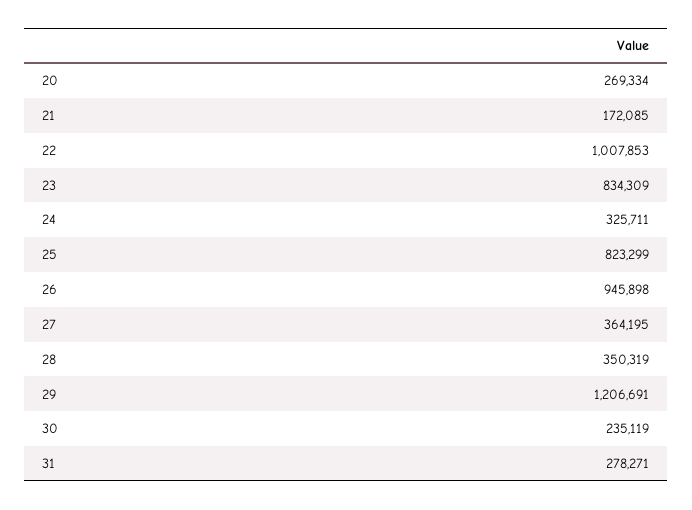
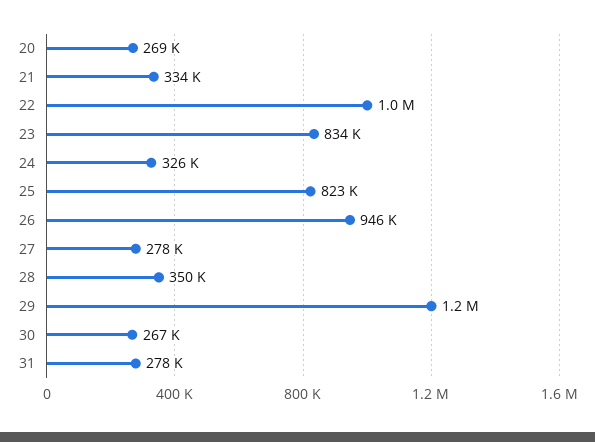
21: 172085 -> 334000
27: 364195 -> 278000
30: 235119 -> 267000

